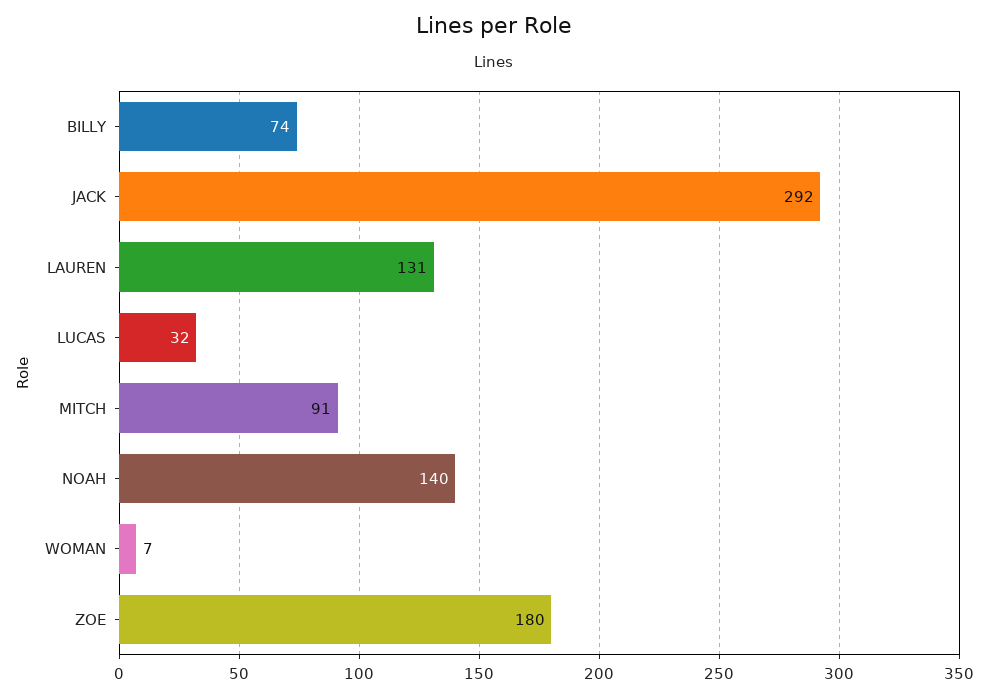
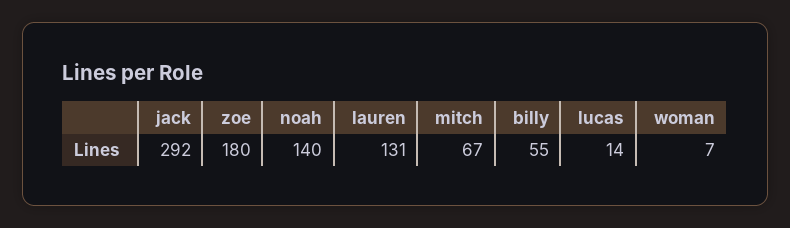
BILLY: 74 -> 55
LUCAS: 32 -> 14
MITCH: 91 -> 67

